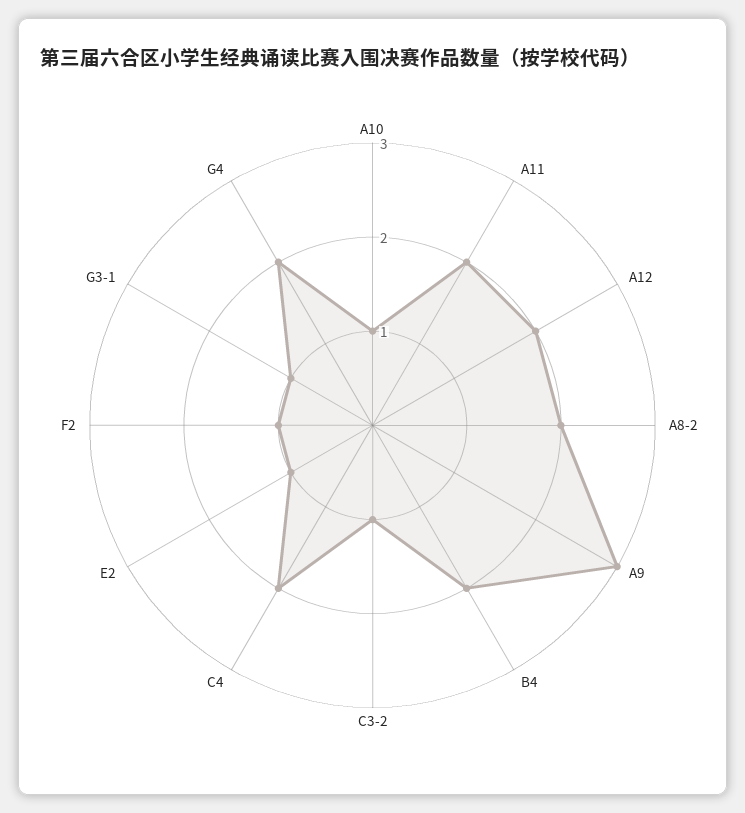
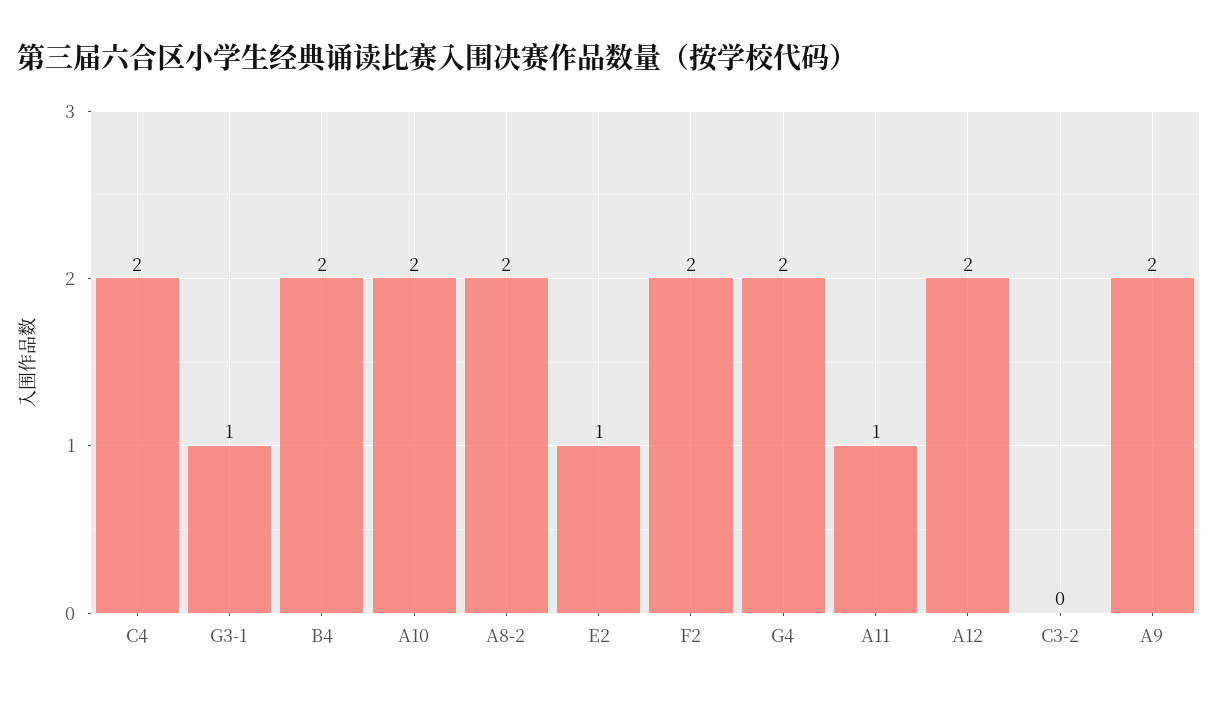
A10: 1 -> 2
A11: 2 -> 1
A9: 3 -> 2
C3-2: 1 -> 0
F2: 1 -> 2

